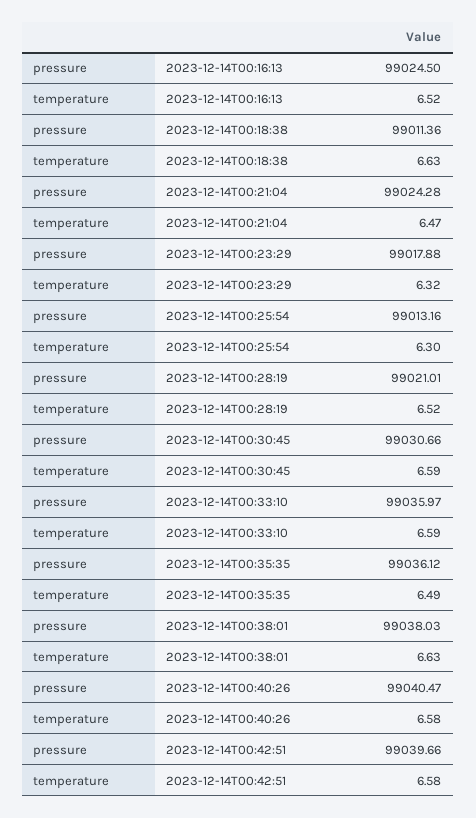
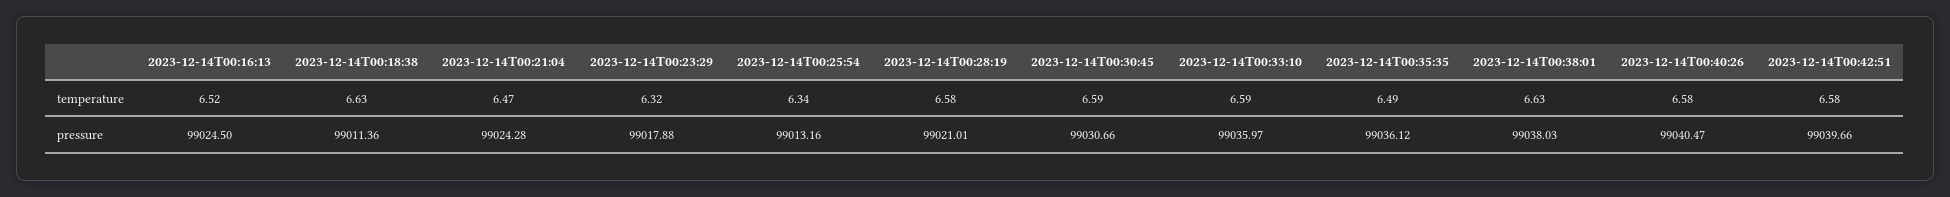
temperature, 2023-12-14T00:25:54: 6.3 -> 6.34
temperature, 2023-12-14T00:28:19: 6.52 -> 6.58

